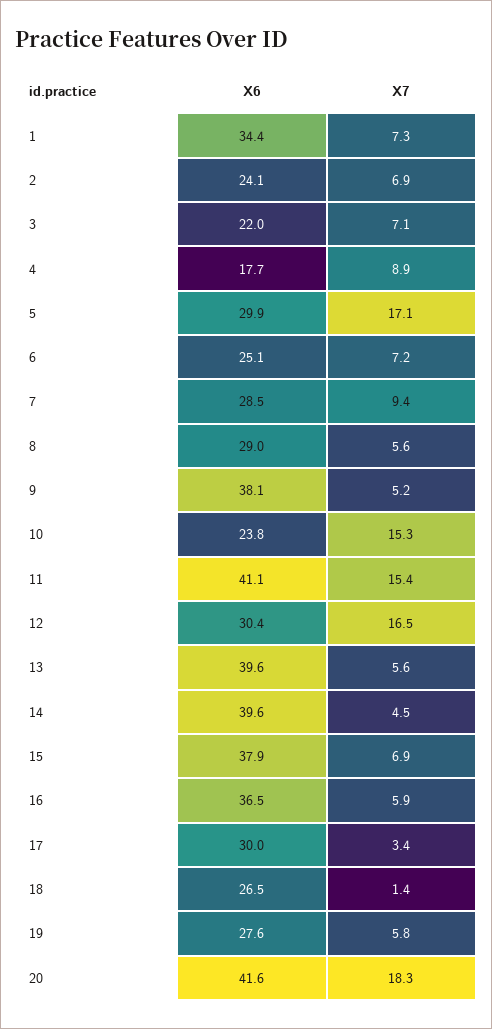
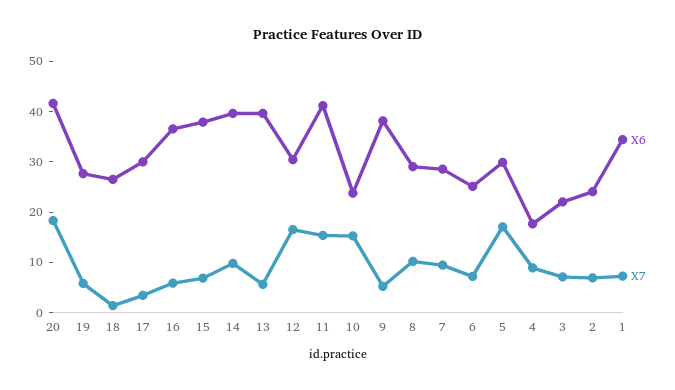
X7, 8: 5.6 -> 10
X7, 14: 4.5 -> 10

